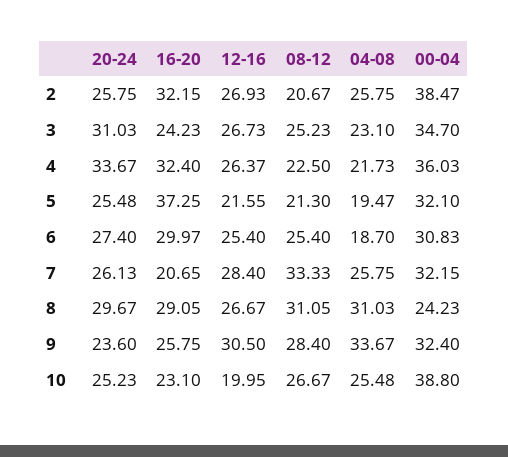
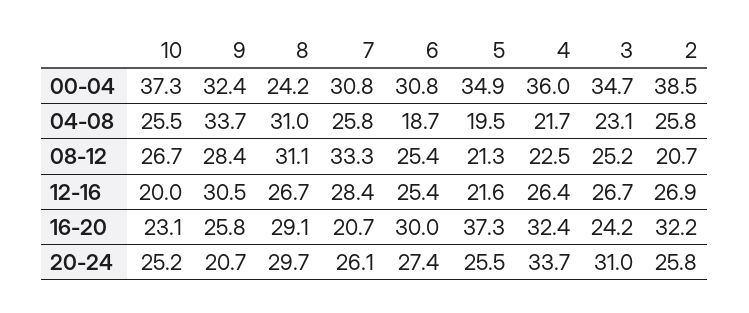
00-04, 5: 32.1 -> 34.9
00-04, 7: 32.15 -> 30.8
20-24, 9: 23.6 -> 20.7
00-04, 10: 38.8 -> 37.3

